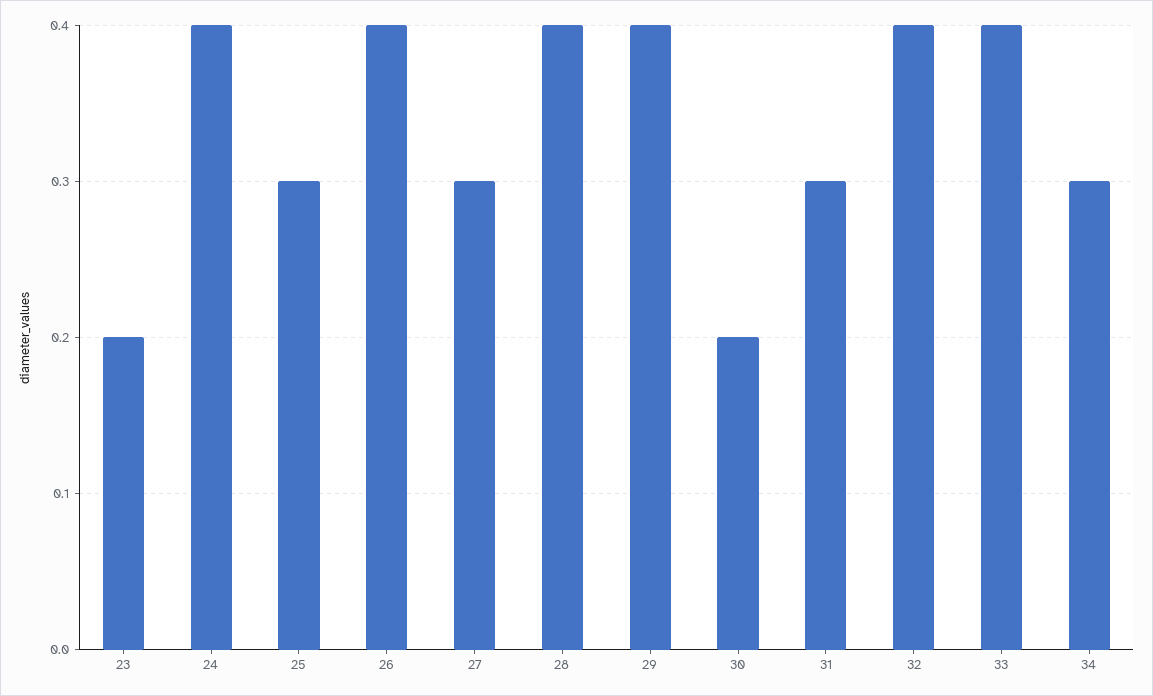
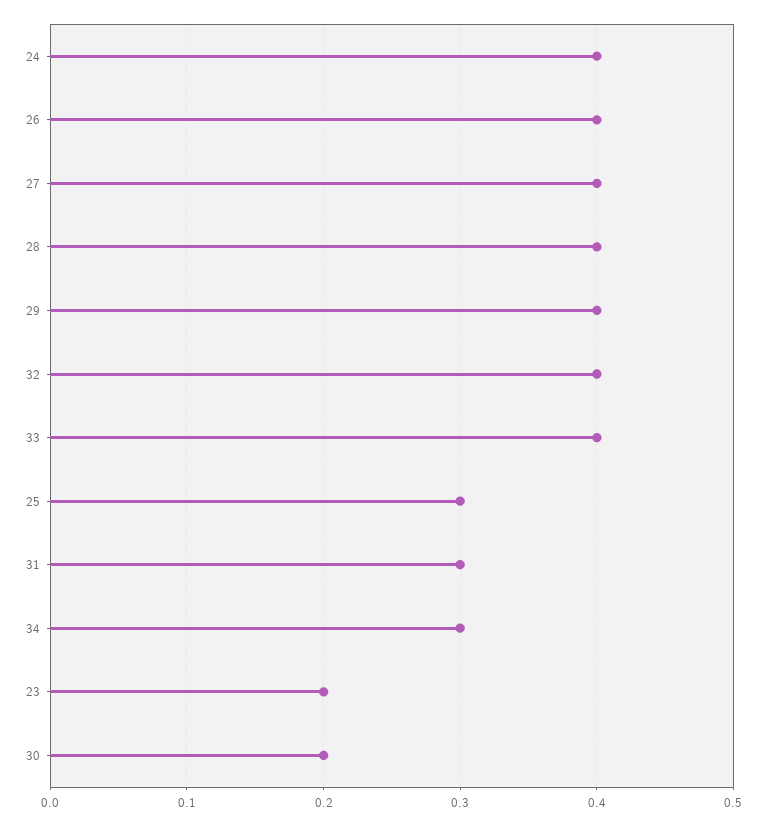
27: 0.3 -> 0.4

